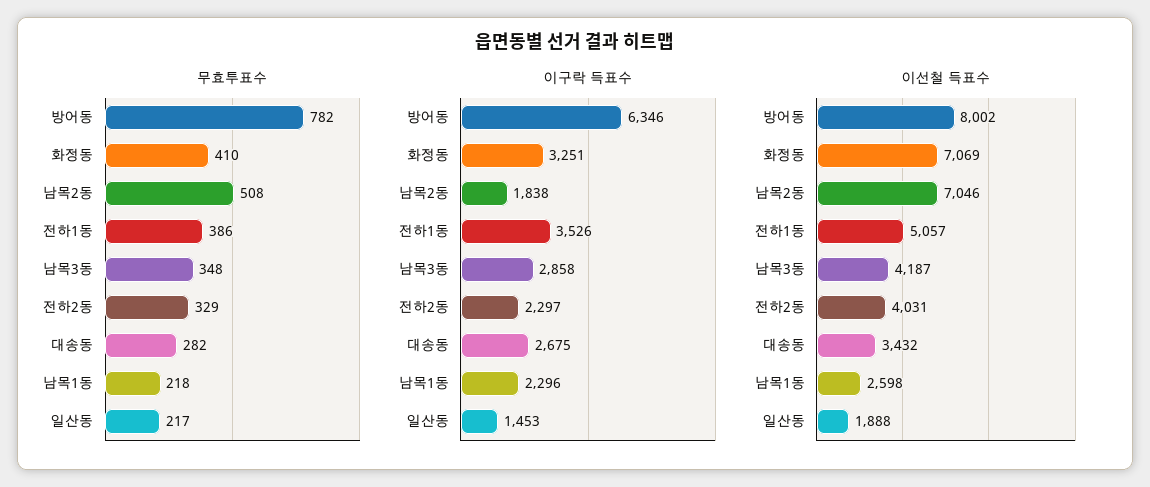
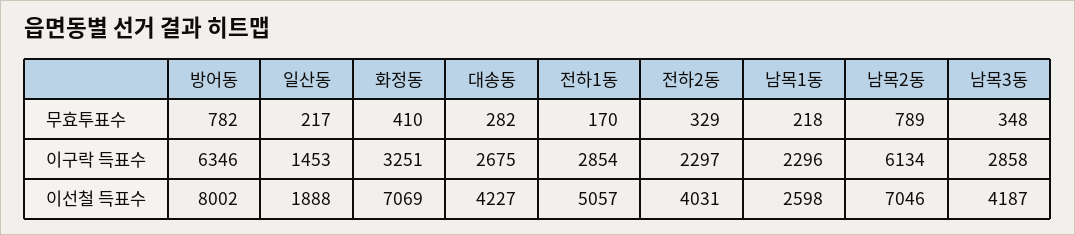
무효투표수, 남목2동: 508 -> 789
무효투표수, 전하1동: 386 -> 170
이구락 득표수, 남목2동: 1838 -> 6134
이구락 득표수, 전하1동: 3526 -> 2854
이선철 득표수, 대송동: 3432 -> 4227

